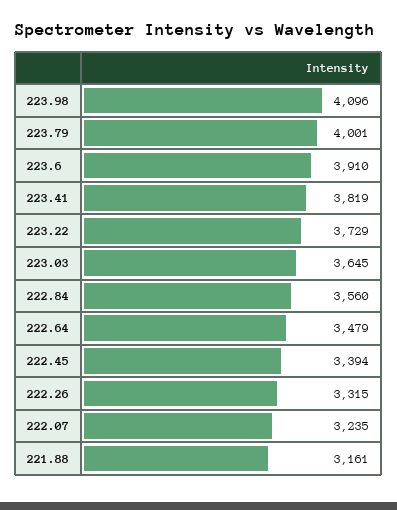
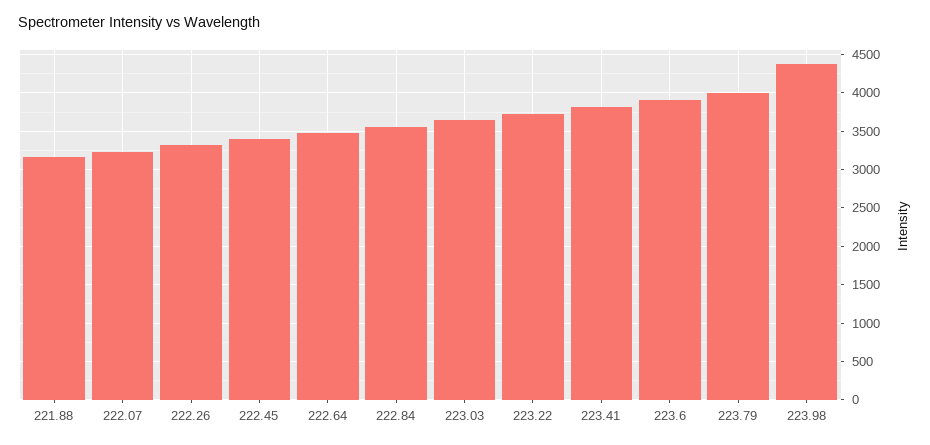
223.98: 4096 -> 4400

